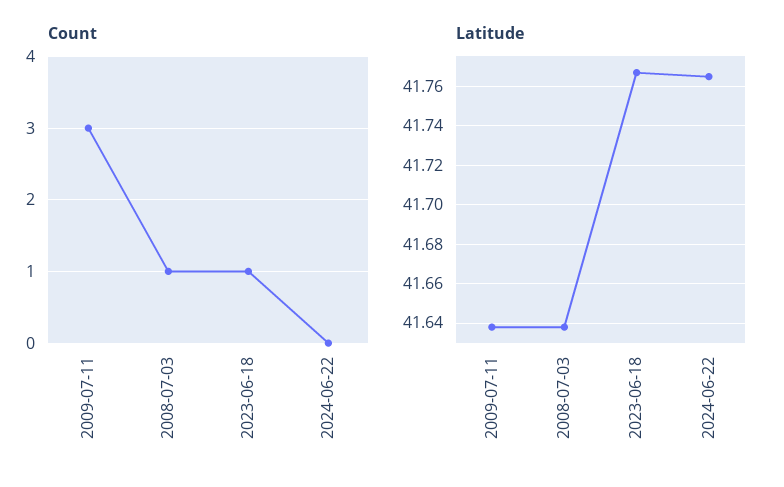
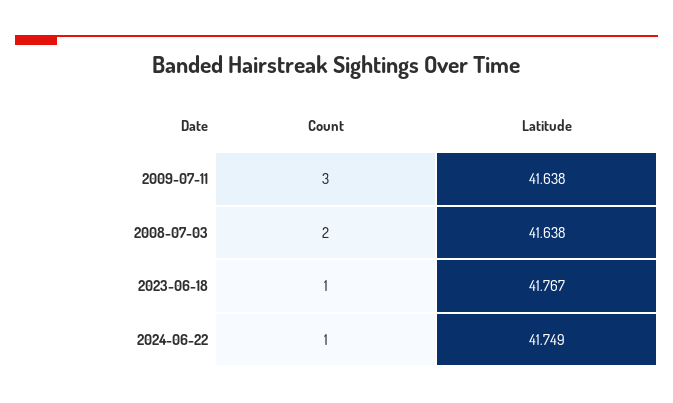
Count, 2008-07-03: 1 -> 2
Count, 2024-06-22: 0 -> 1
Latitude, 2024-06-22: 41.765 -> 41.749

